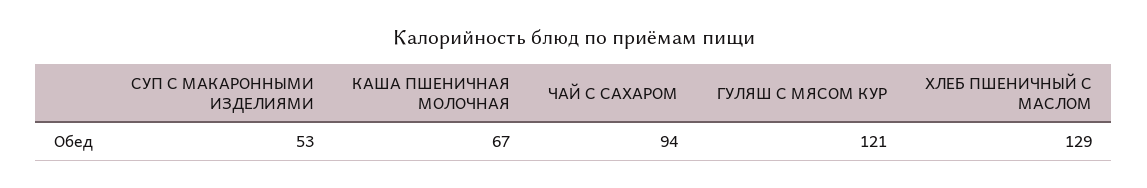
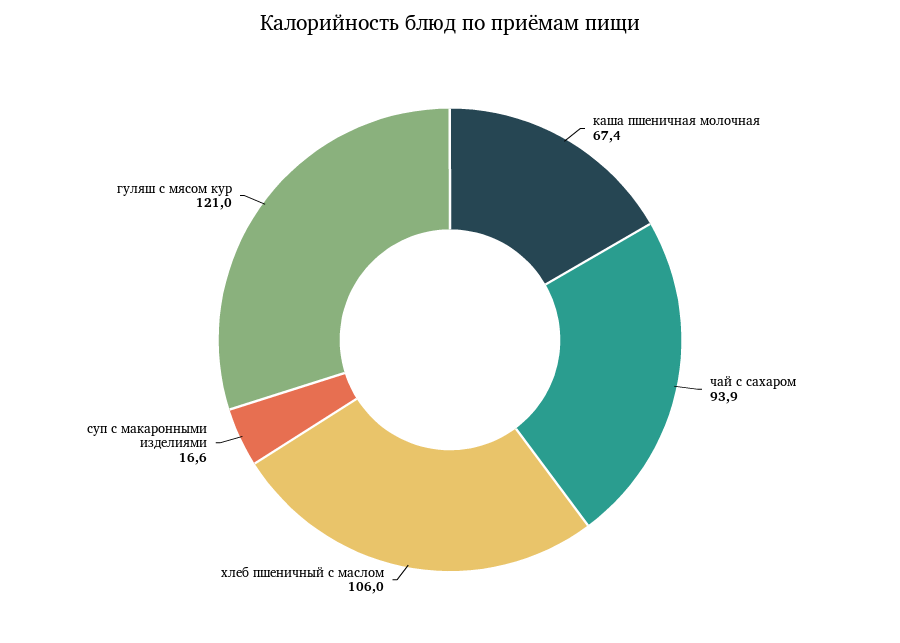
СУП С МАКАРОННЫМИ ИЗДЕЛИЯМИ: 53 -> 16.6
ХЛЕБ ПШЕНИЧНЫЙ С МАСЛОМ: 129 -> 106

